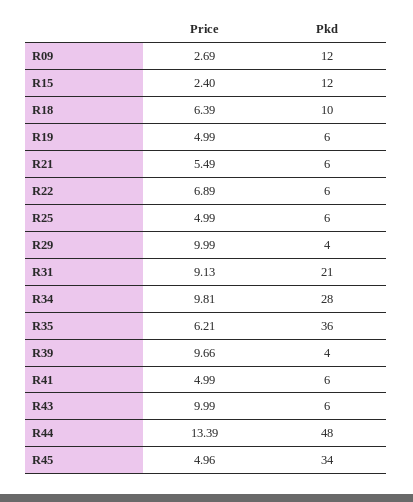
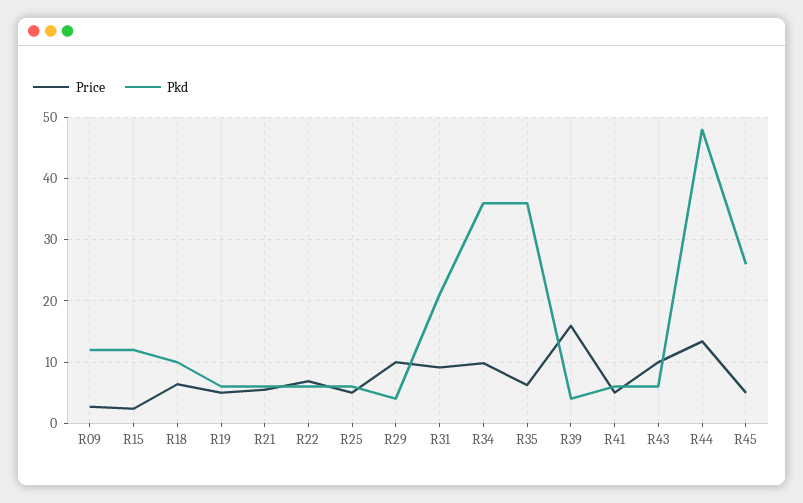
Pkd, R34: 28 -> 36
Price, R39: 9.66 -> 16
Pkd, R45: 34 -> 26

